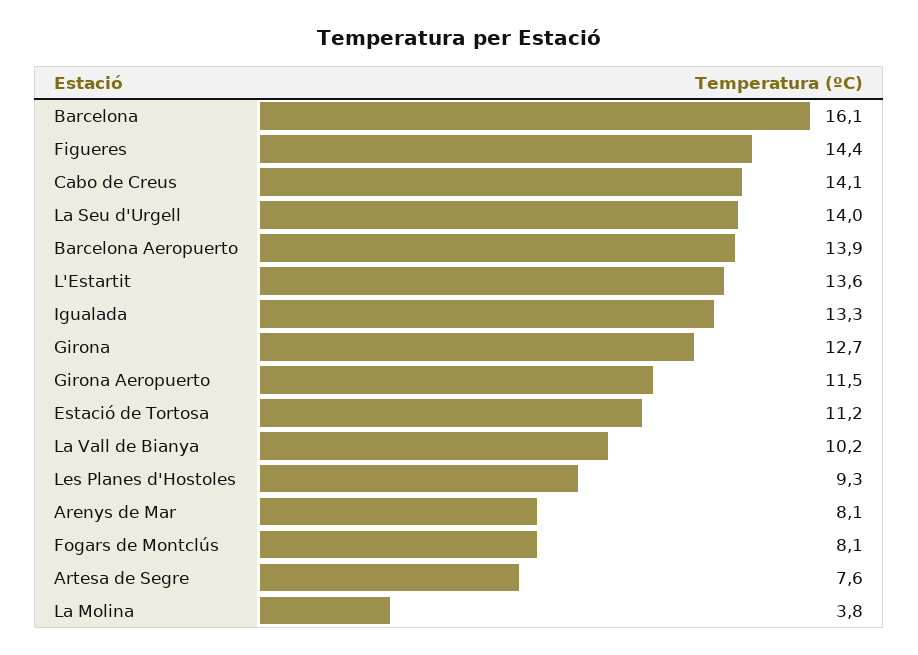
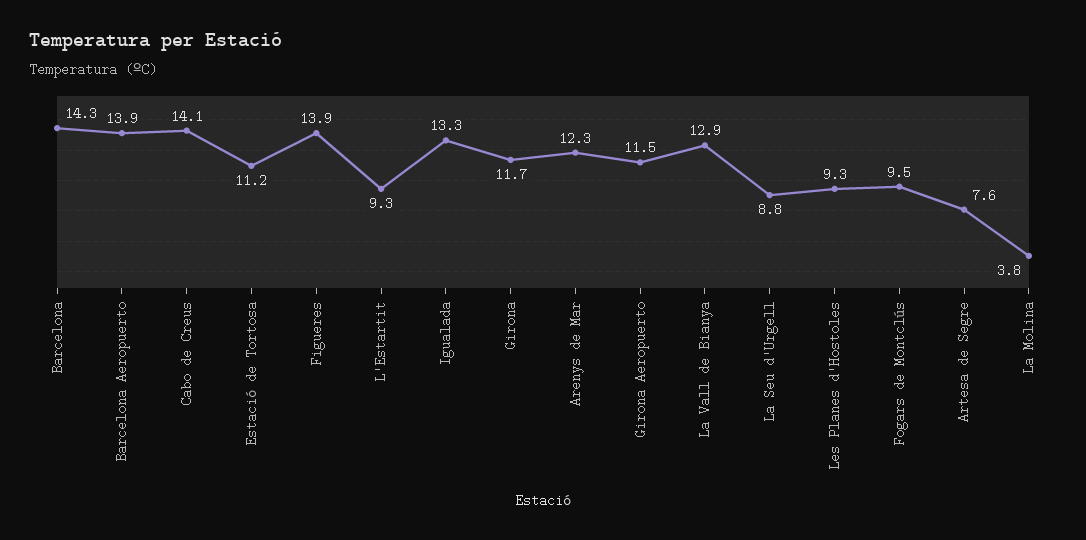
Barcelona: 16.1 -> 14.3
Figueres: 14.4 -> 13.9
La Seu d'Urgell: 14 -> 8.8
L'Estartit: 13.6 -> 9.3
Girona: 12.7 -> 11.7
La Vall de Bianya: 10.2 -> 12.9
Arenys de Mar: 8.1 -> 12.3
Fogars de Montclús: 8.1 -> 9.5

